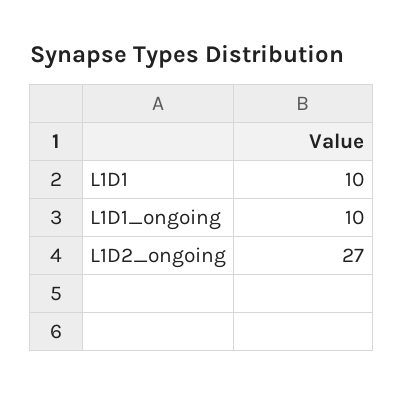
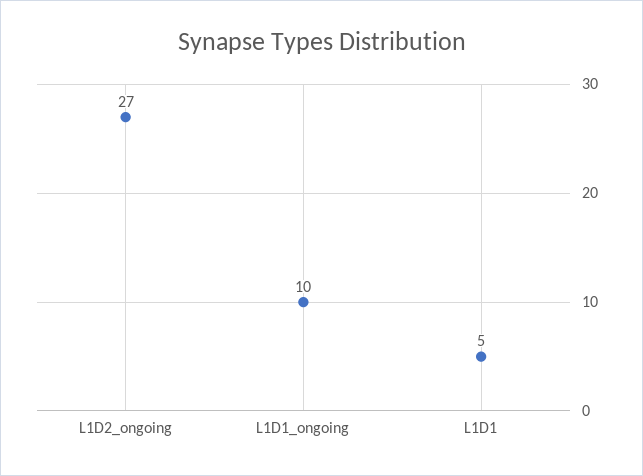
L1D1: 10 -> 5

